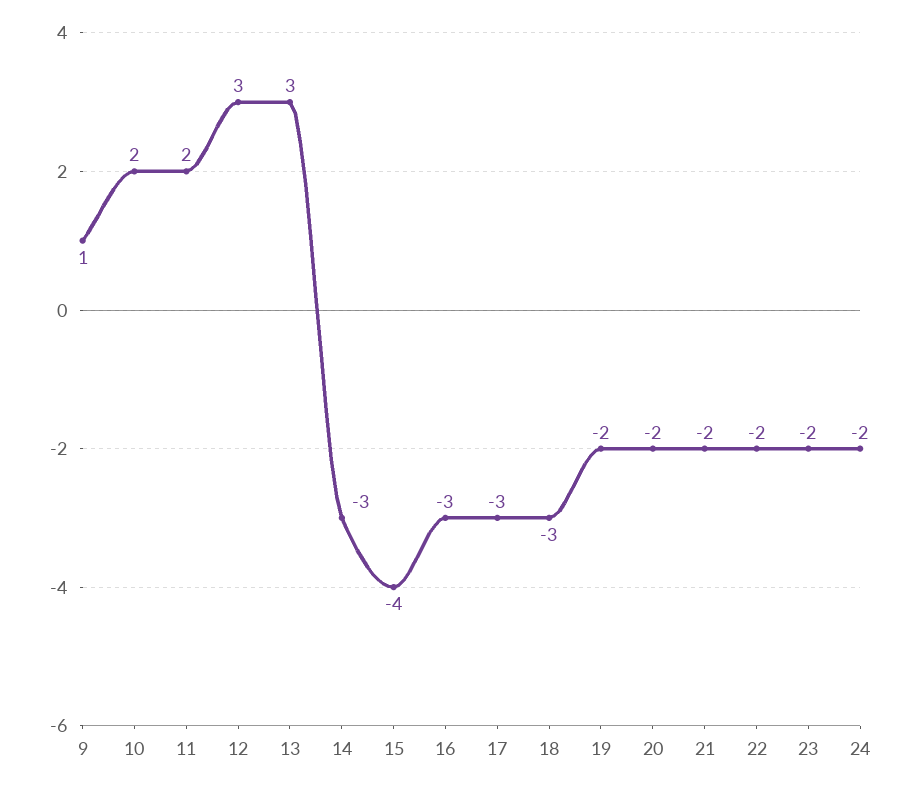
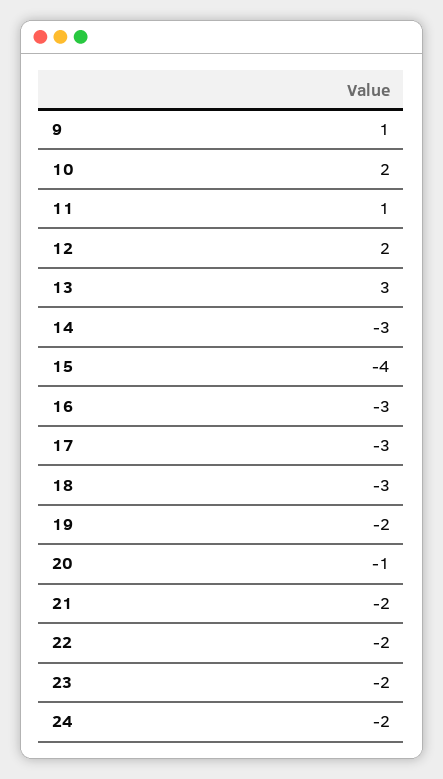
11: 2 -> 1
12: 3 -> 2
20: -2 -> -1

